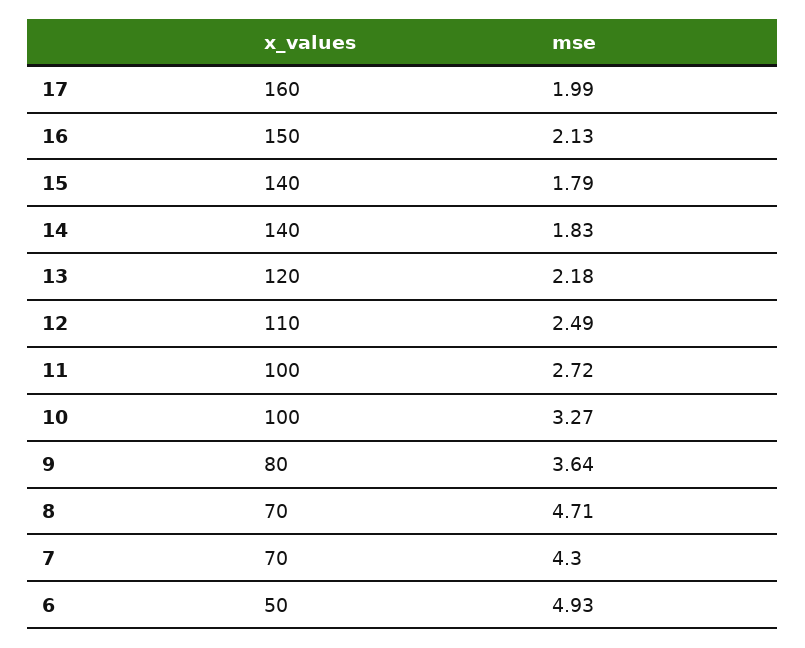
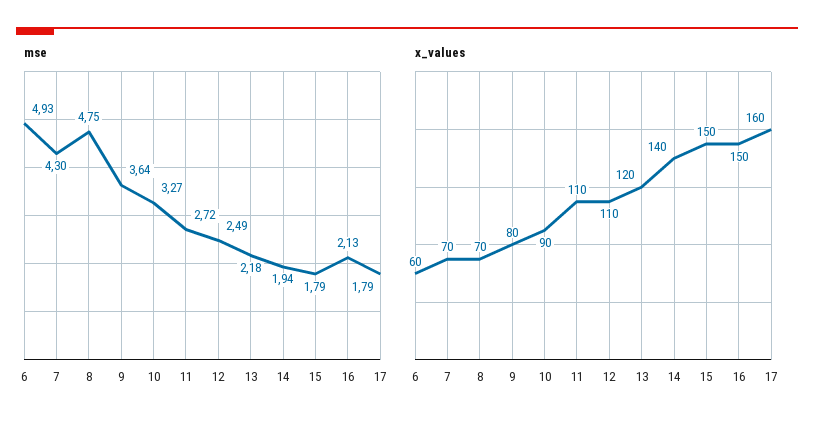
mse, 17: 1.99 -> 1.79
x_values, 15: 140 -> 150
mse, 14: 1.83 -> 1.94
x_values, 11: 100 -> 110
x_values, 10: 100 -> 90
mse, 8: 4.71 -> 4.75
x_values, 6: 50 -> 60

